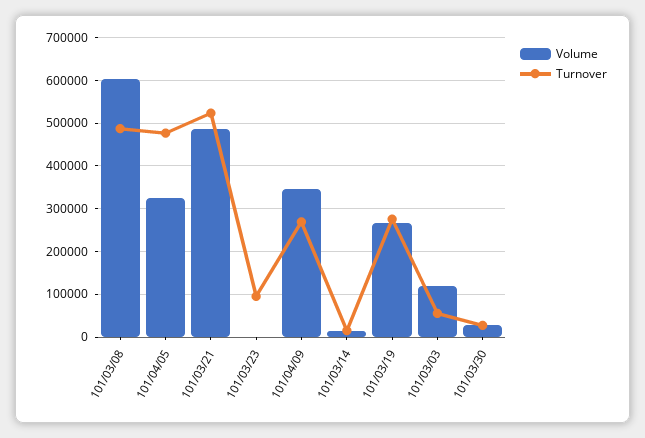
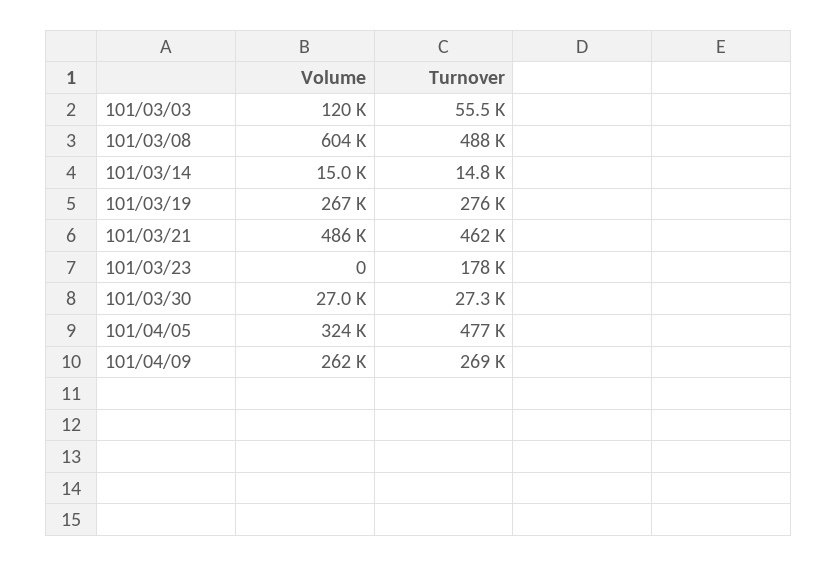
Turnover, 101/03/21: 520000 -> 462000
Turnover, 101/03/23: 100000 -> 178000
Volume, 101/04/09: 340000 -> 262000

